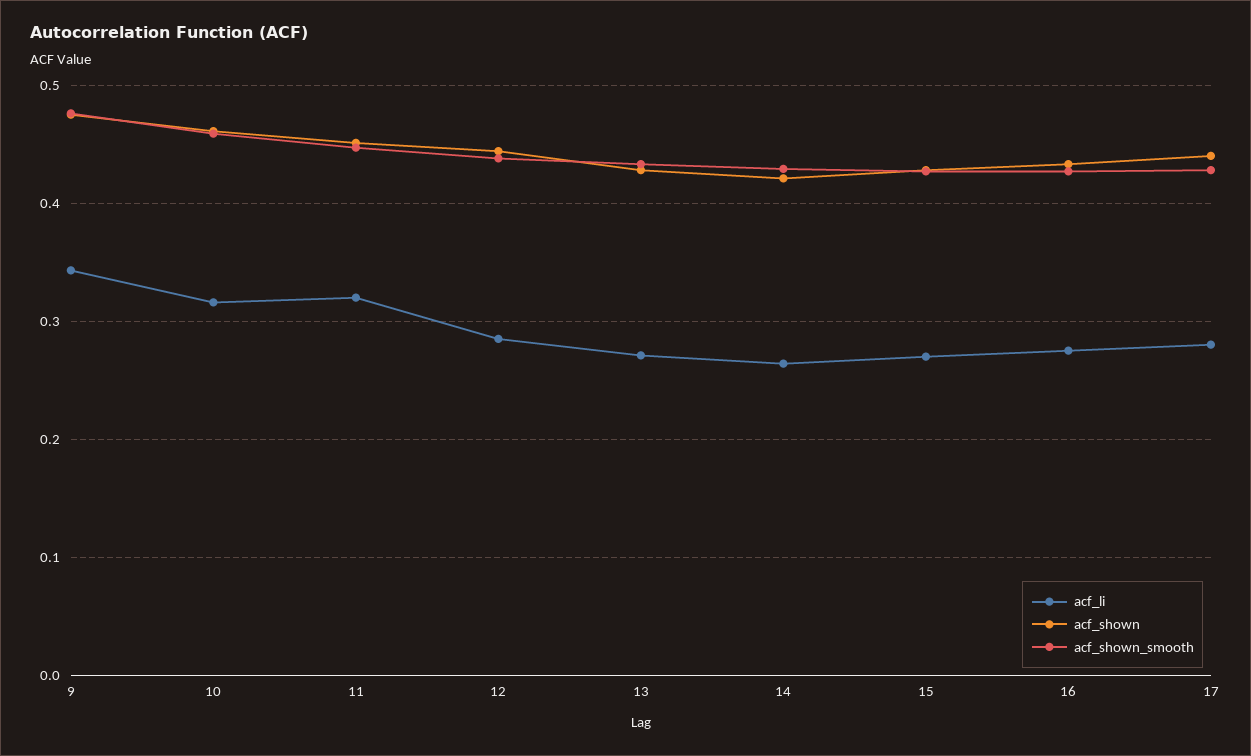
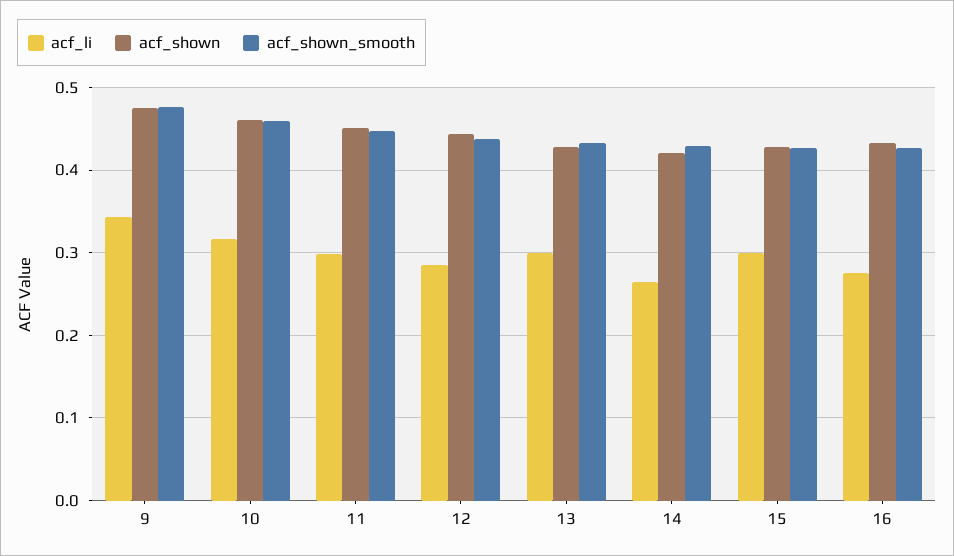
acf_li, 11: 0.32 -> 0.3
acf_li, 13: 0.27 -> 0.3
acf_li, 15: 0.27 -> 0.3
acf_li, 17: 0.28 -> none
acf_shown, 17: 0.44 -> none
acf_shown_smooth, 17: 0.43 -> none

